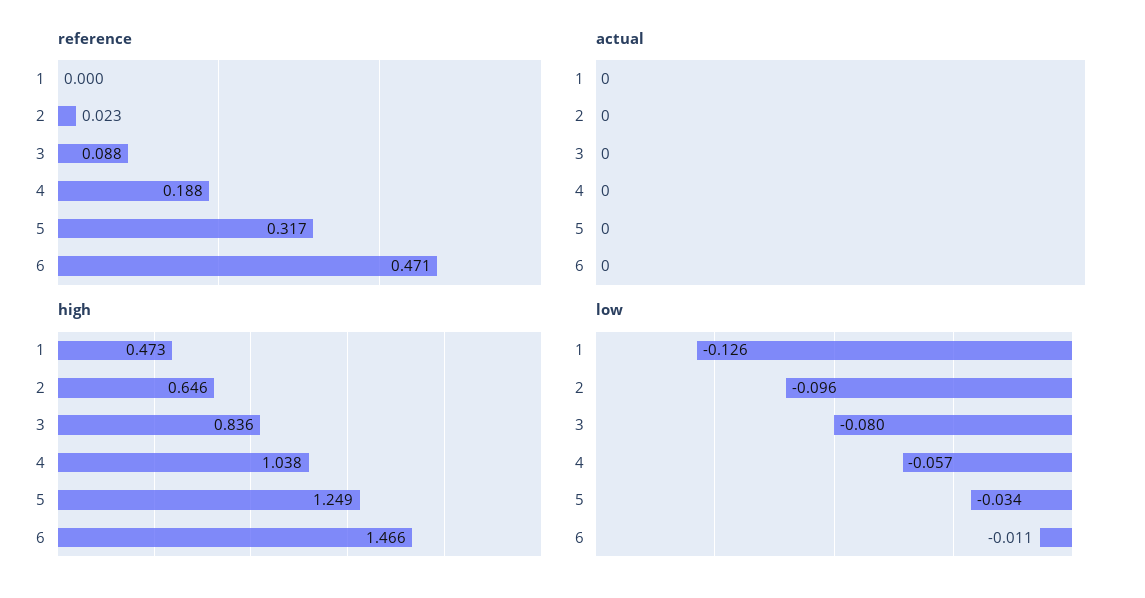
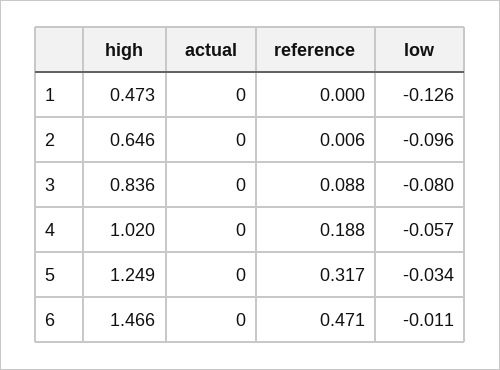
reference, 2: 0.023 -> 0.006
high, 4: 1.038 -> 1.02

